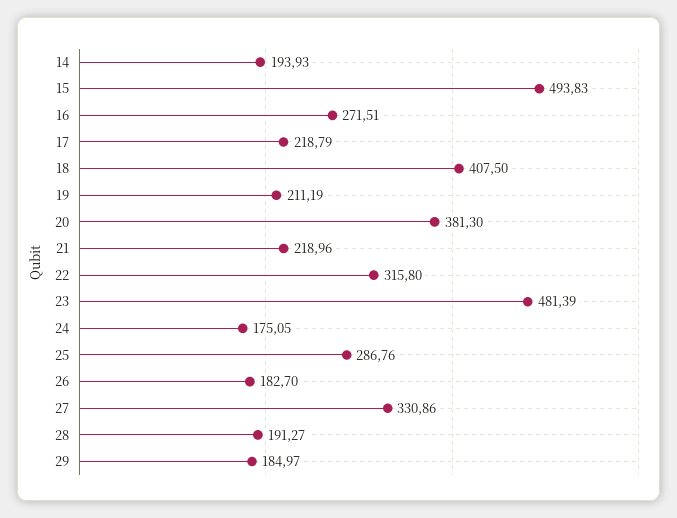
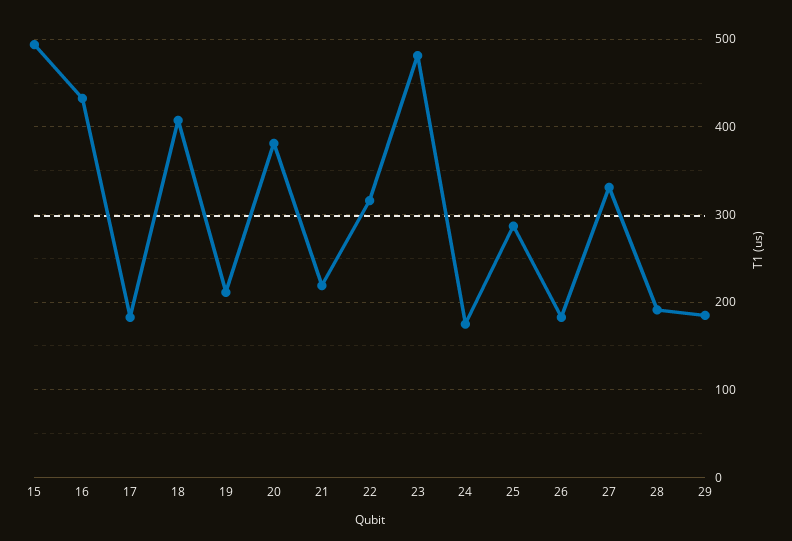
14: 193.93 -> none
16: 271.51 -> 430
17: 218.79 -> 180

